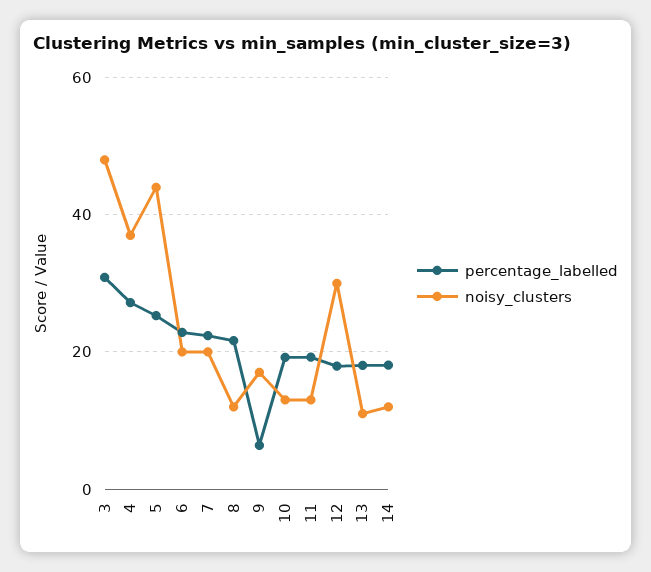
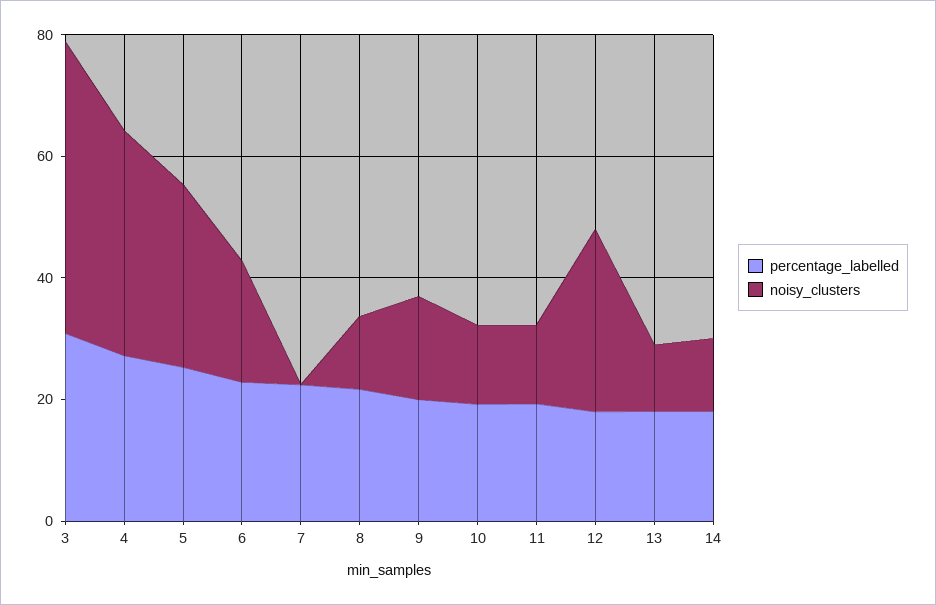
noisy_clusters, 5: 44 -> 30
noisy_clusters, 7: 20 -> 0
percentage_labelled, 9: 6 -> 20

